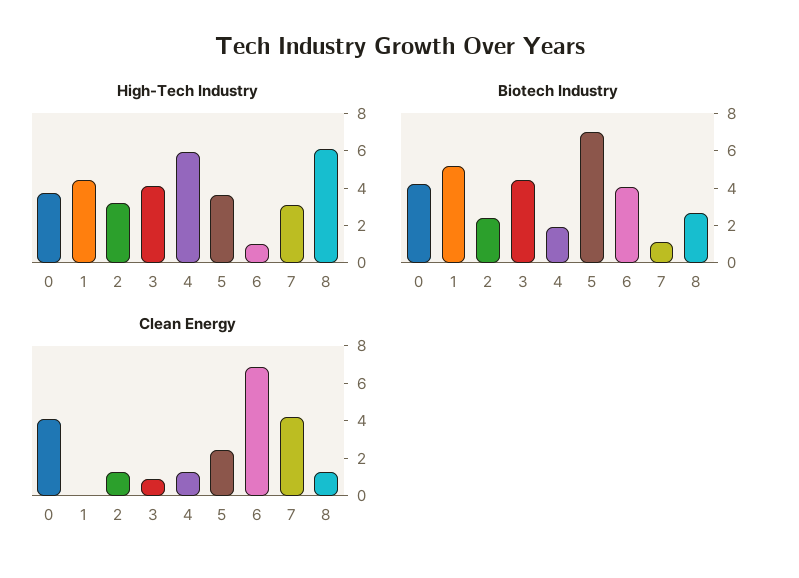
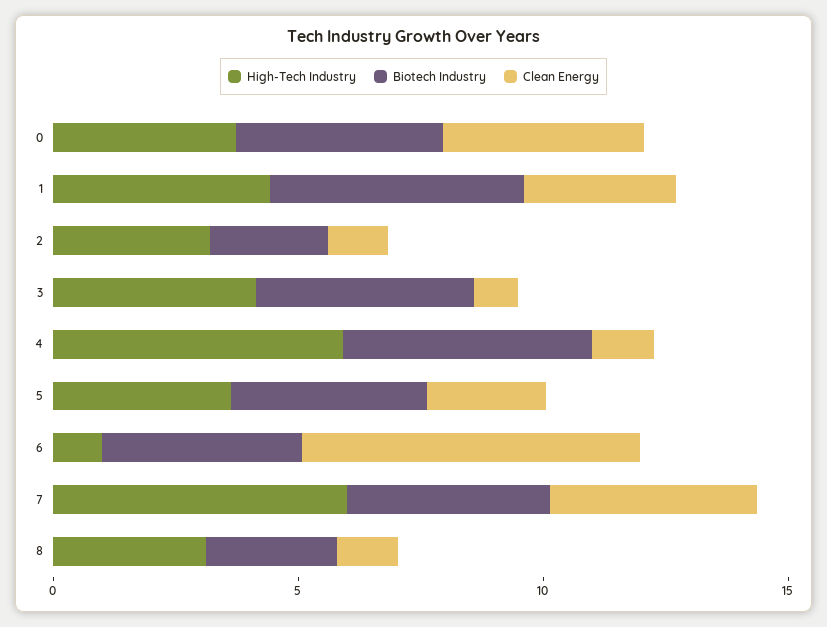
High-Tech Industry, 7: 3 -> 6
High-Tech Industry, 8: 6 -> 3
Biotech Industry, 4: 2 -> 5
Biotech Industry, 5: 7 -> 4
Biotech Industry, 7: 1 -> 4
Clean Energy, 1: 0 -> 3

